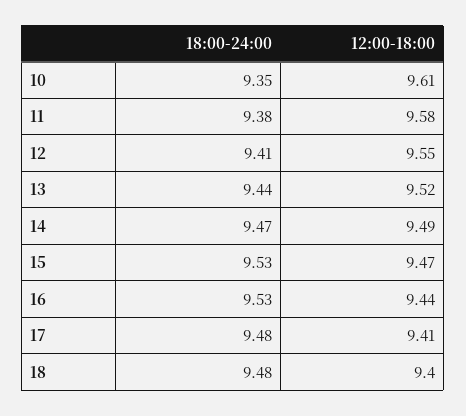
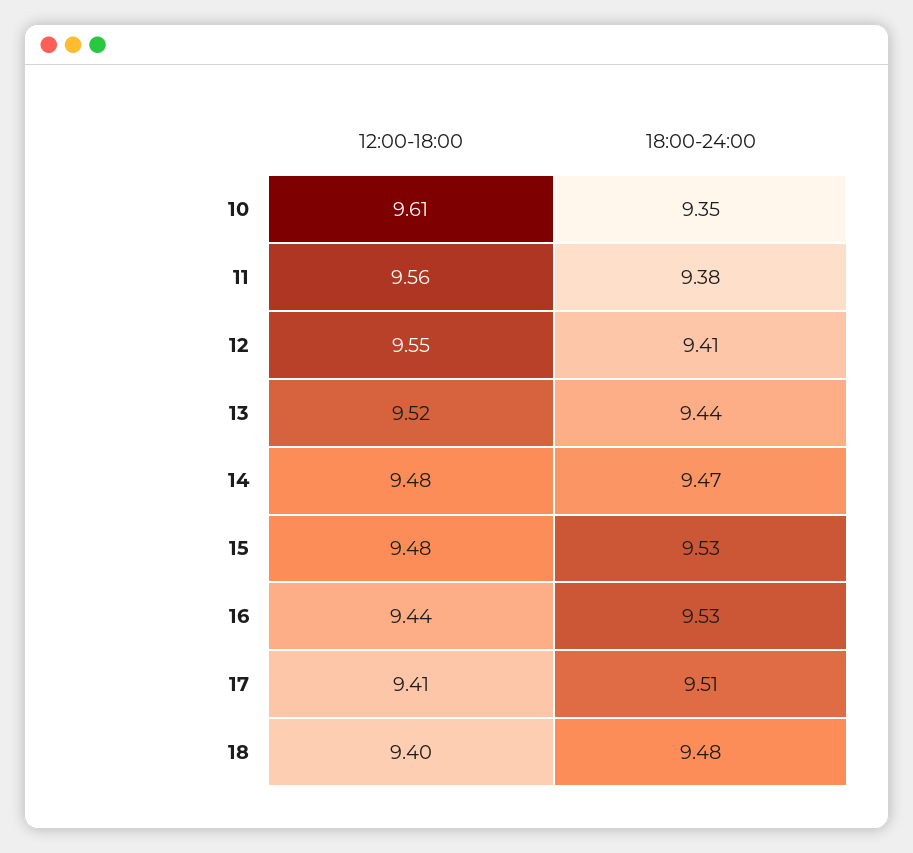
12:00-18:00, 11: 9.58 -> 9.56
12:00-18:00, 14: 9.49 -> 9.48
12:00-18:00, 15: 9.47 -> 9.48
18:00-24:00, 17: 9.48 -> 9.51

